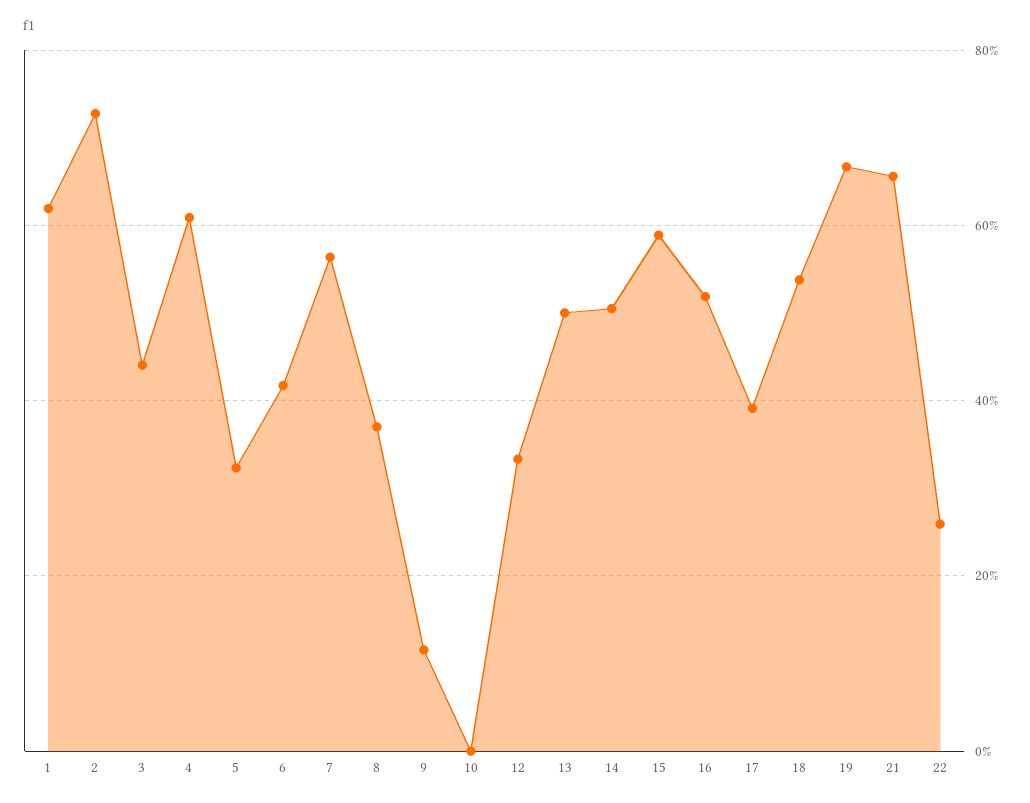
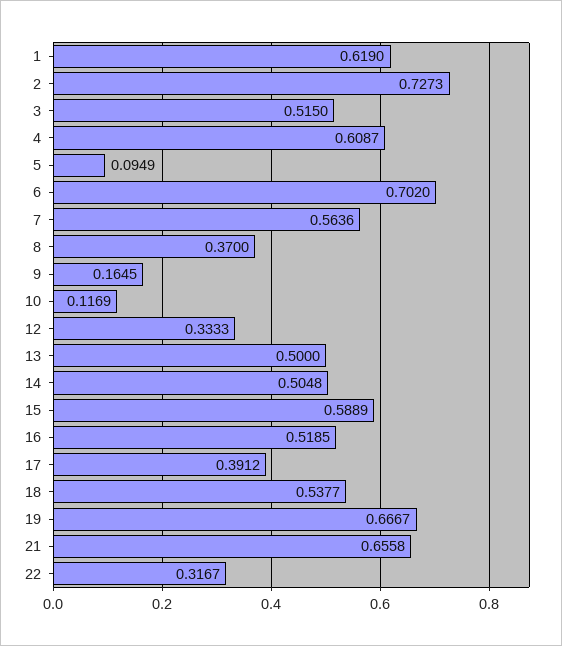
3: 0.44 -> 0.515
5: 0.32 -> 0.0949
6: 0.42 -> 0.702
9: 0.12 -> 0.1645
10: 0 -> 0.1169
22: 0.26 -> 0.3167

